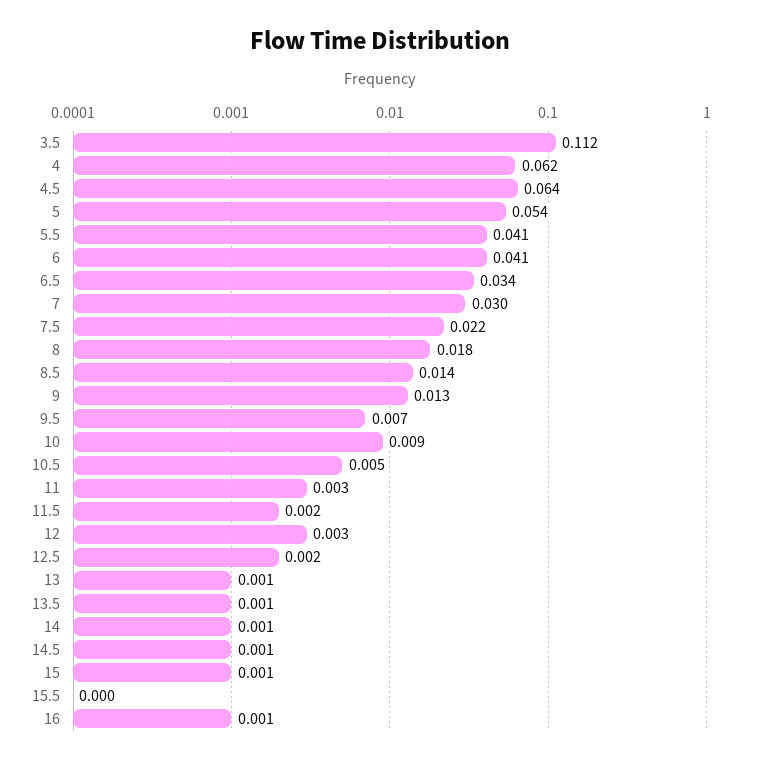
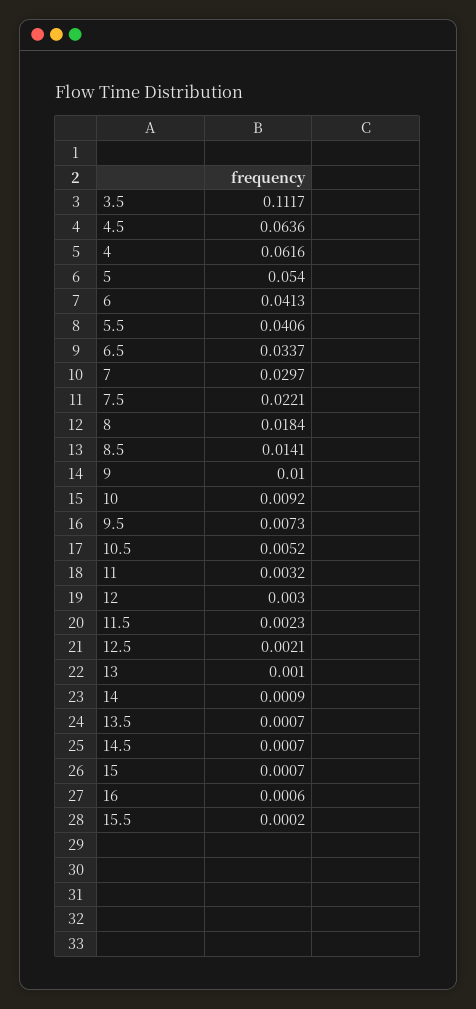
9: 0.013 -> 0.01

